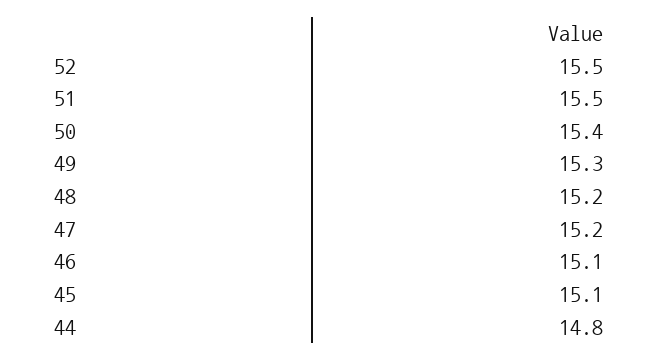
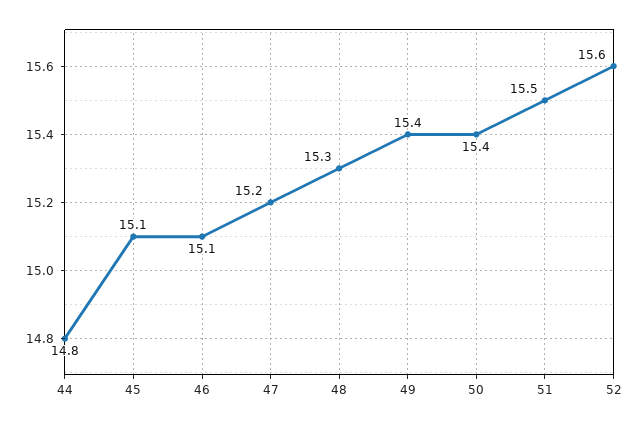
52: 15.5 -> 15.6
49: 15.3 -> 15.4
48: 15.2 -> 15.3

